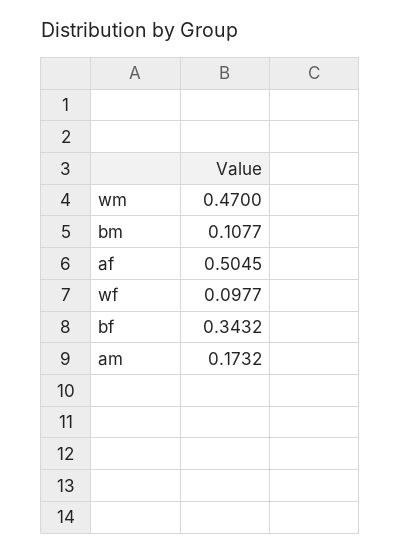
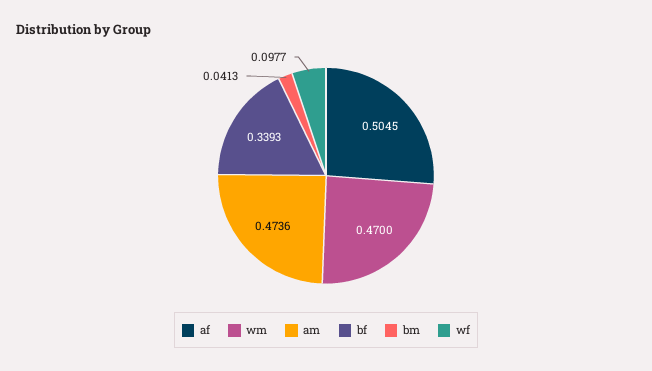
bm: 0.1077 -> 0.0413
bf: 0.3432 -> 0.3393
am: 0.1732 -> 0.4736

